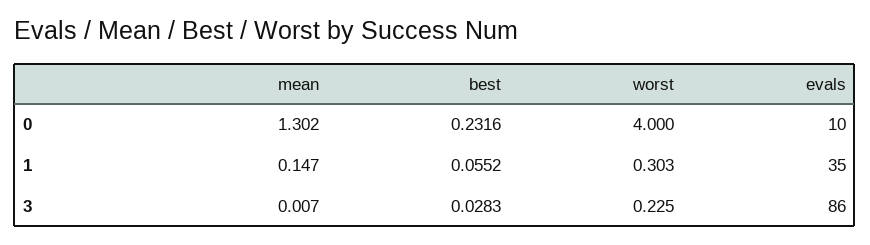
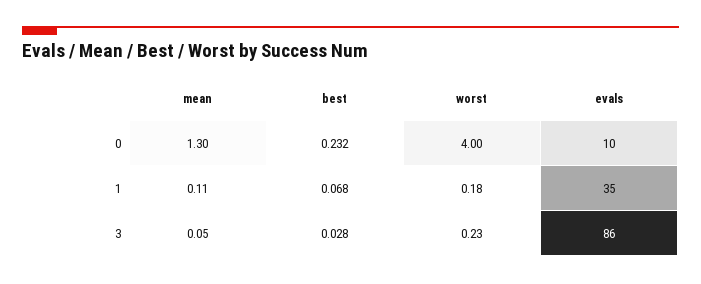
mean, 1: 0.147 -> 0.11
best, 1: 0.0552 -> 0.068
worst, 1: 0.303 -> 0.18
mean, 3: 0.007 -> 0.05

